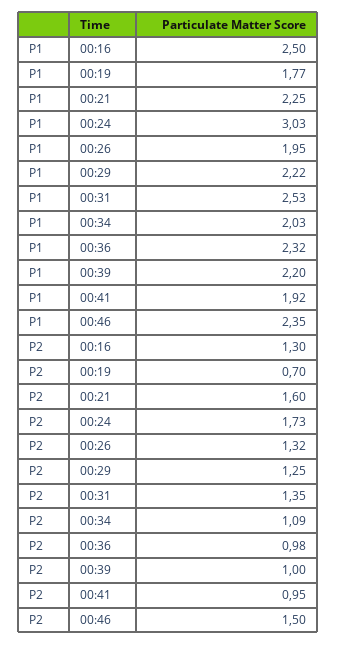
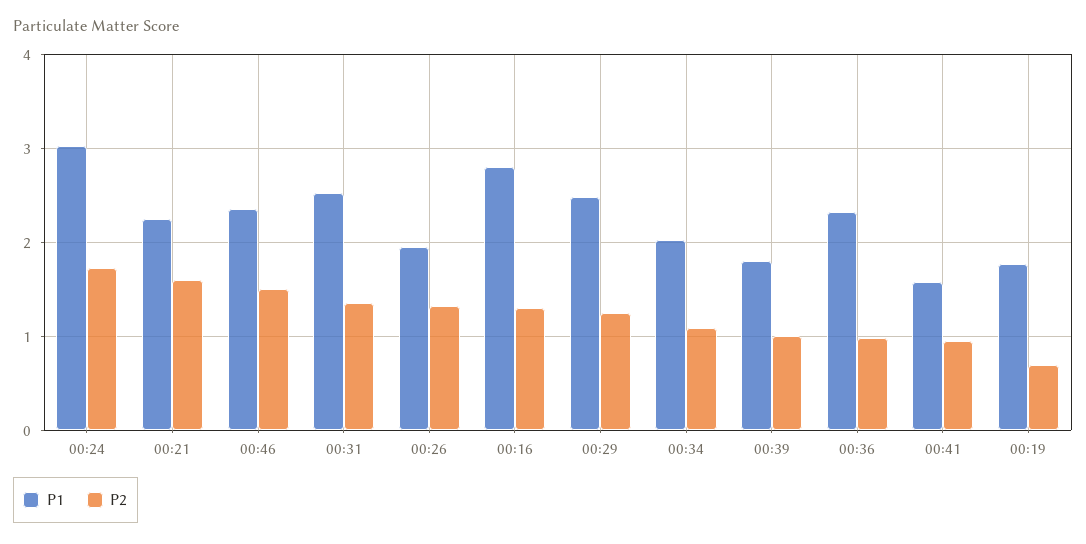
P1, 00:16: 2.5 -> 2.8
P1, 00:29: 2.22 -> 2.5
P1, 00:39: 2.2 -> 1.8
P1, 00:41: 1.92 -> 1.6

